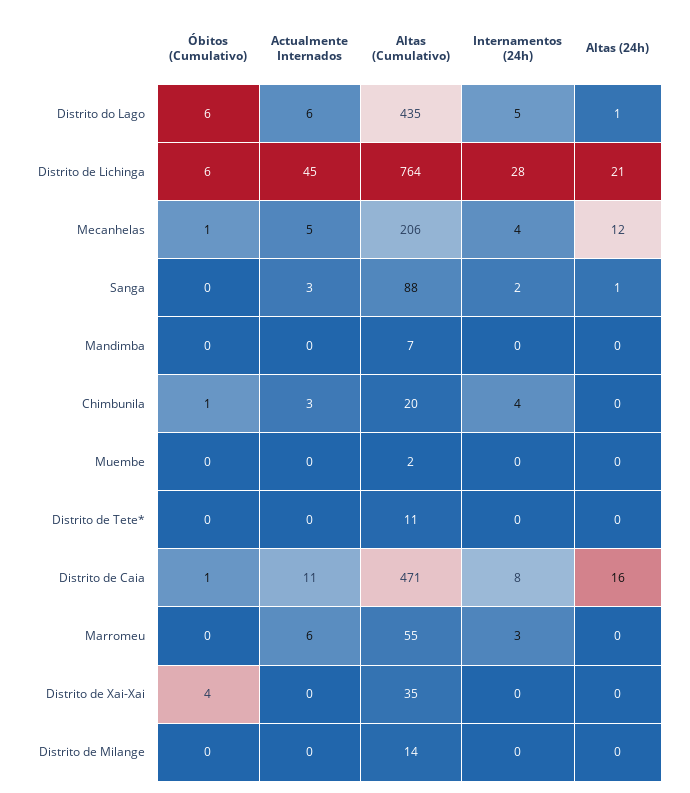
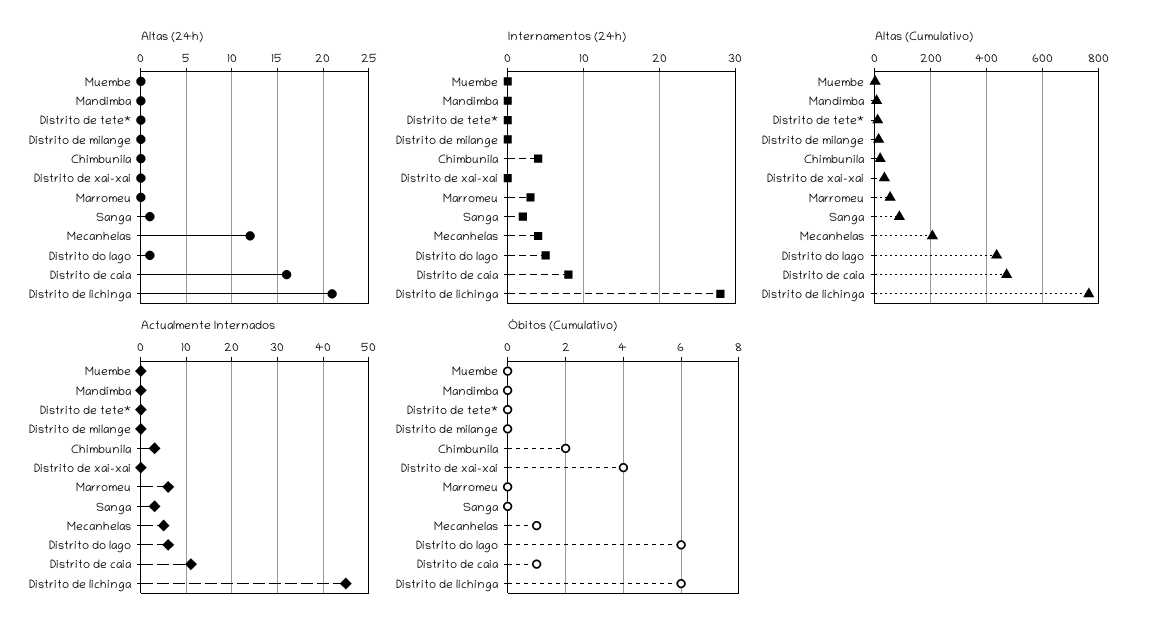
Óbitos (Cumulativo), Chimbunila: 1 -> 2

